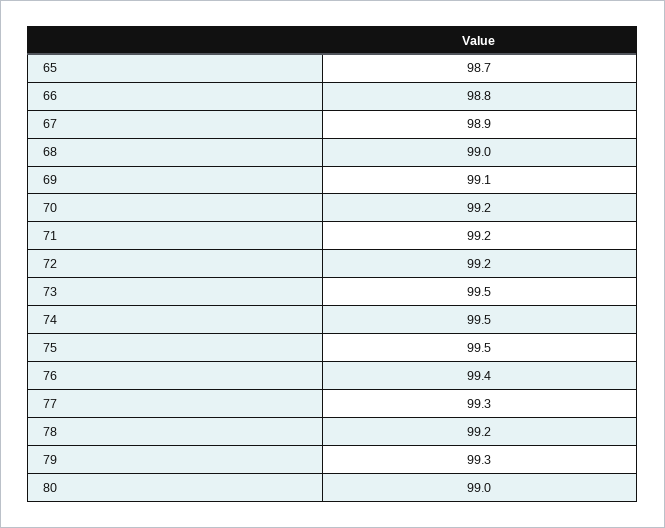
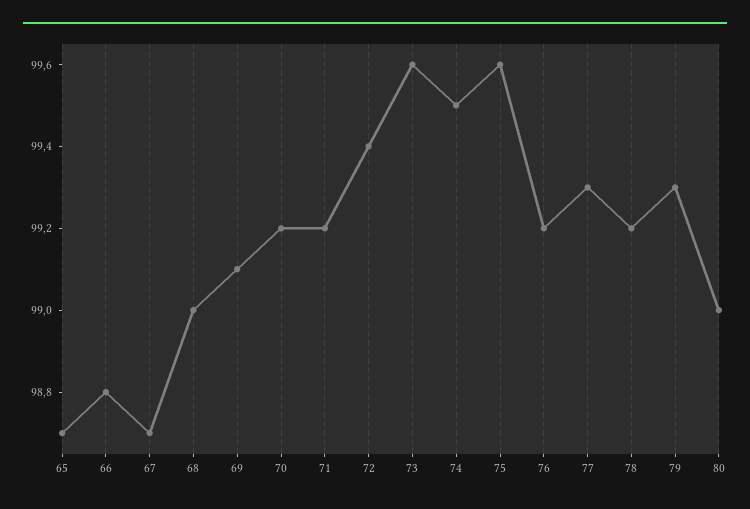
67: 98.9 -> 98.7
72: 99.2 -> 99.4
73: 99.5 -> 99.6
75: 99.5 -> 99.6
76: 99.4 -> 99.2

